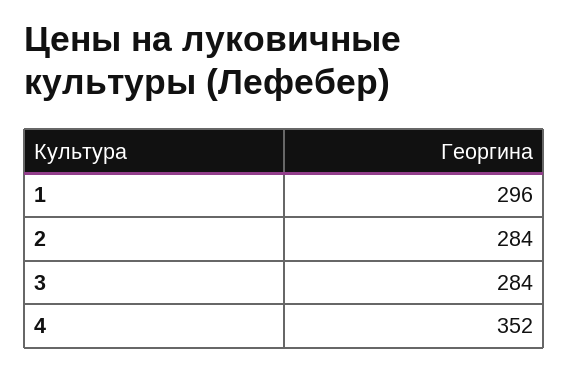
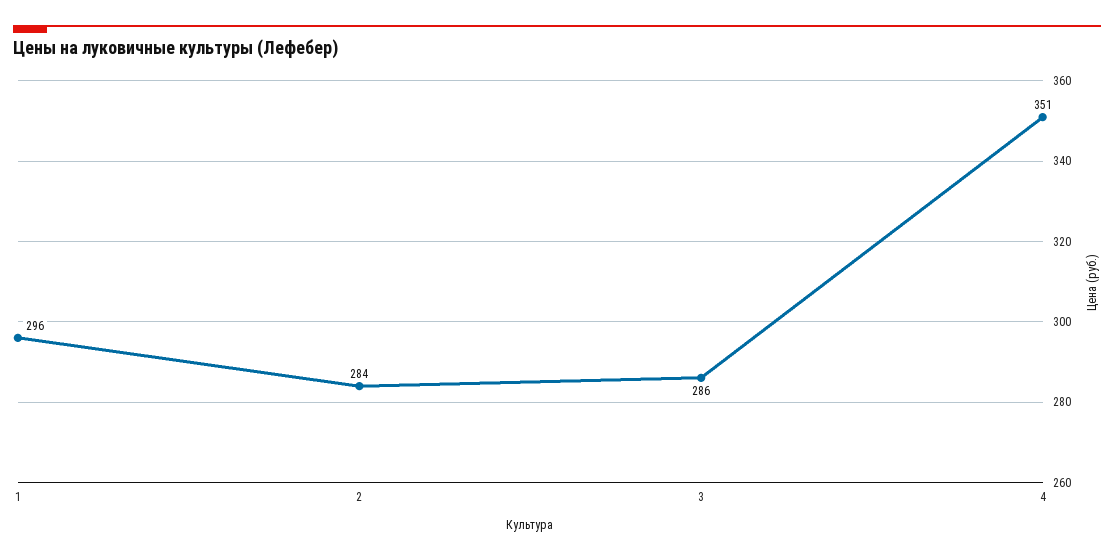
3: 284 -> 286
4: 352 -> 351

